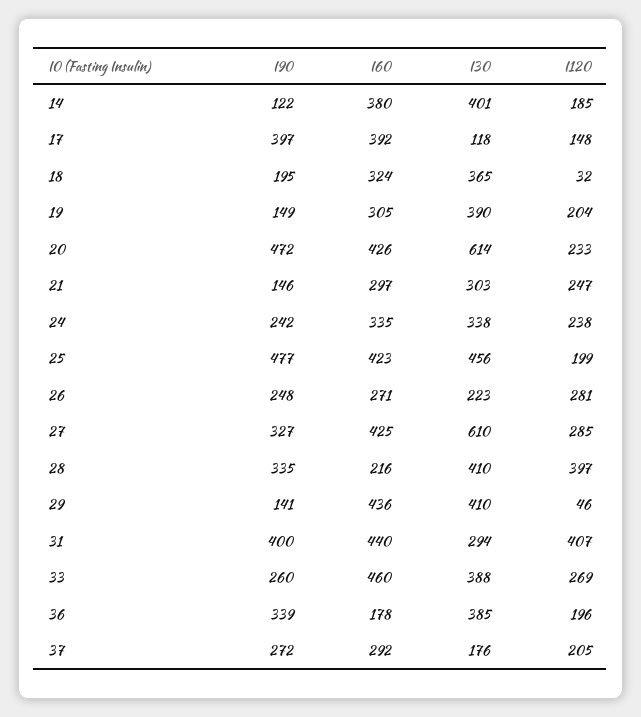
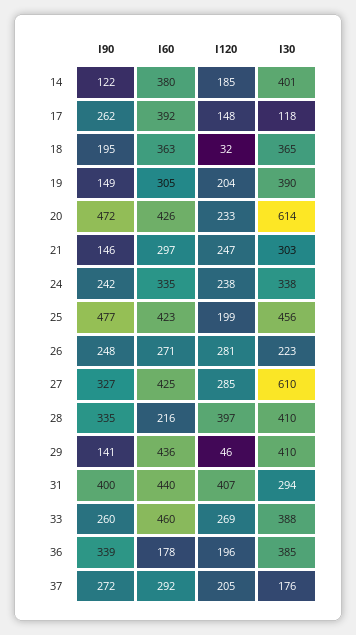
I90, 17: 397 -> 262
I60, 18: 324 -> 363

